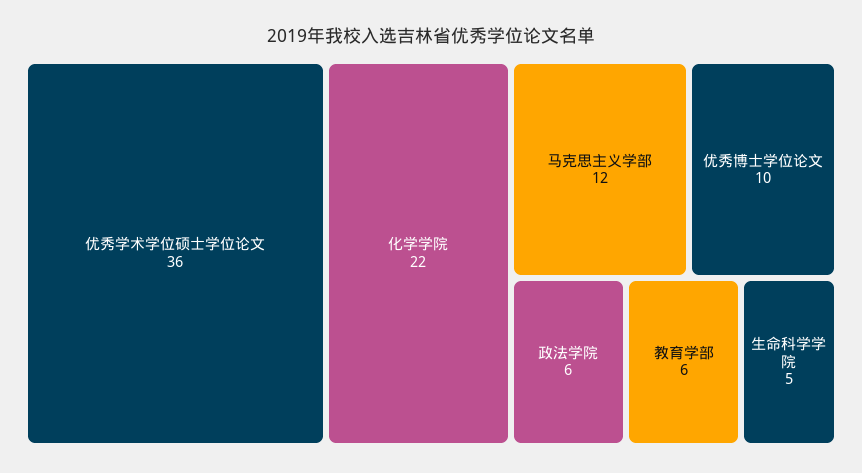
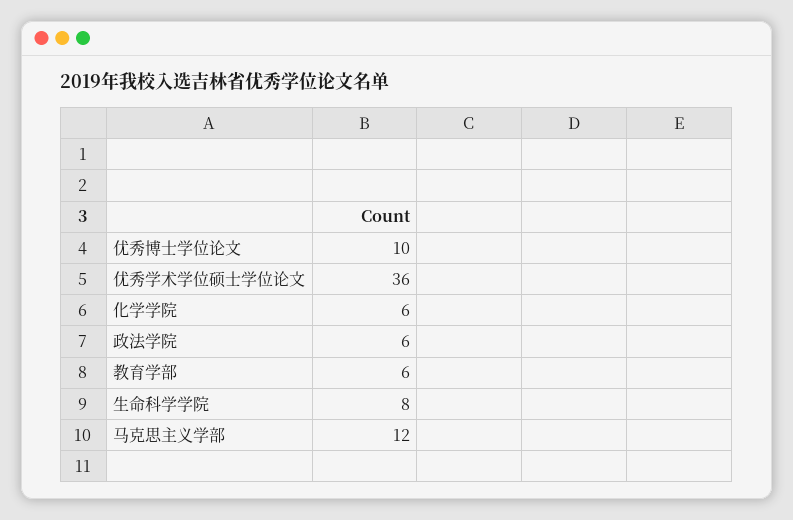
化学学院: 22 -> 6
生命科学学院: 5 -> 8

